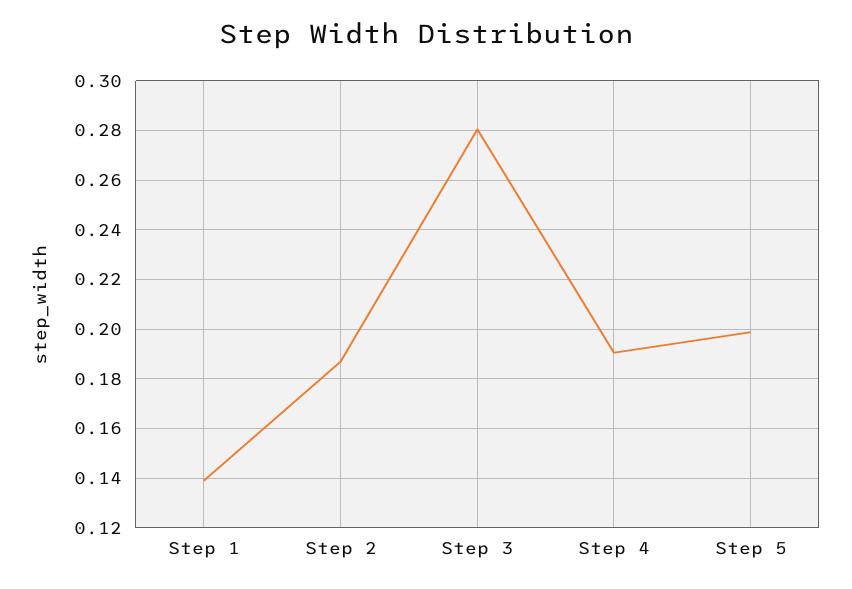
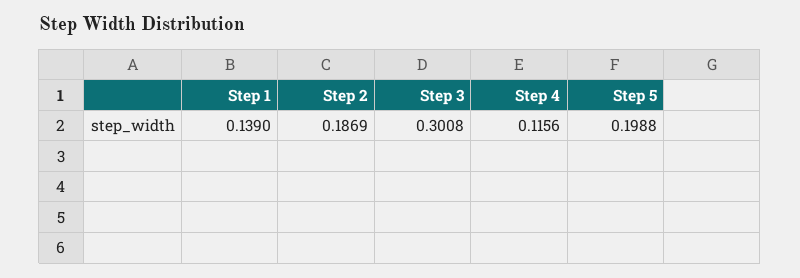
Step 3: 0.28 -> 0.3008
Step 4: 0.19 -> 0.1156

